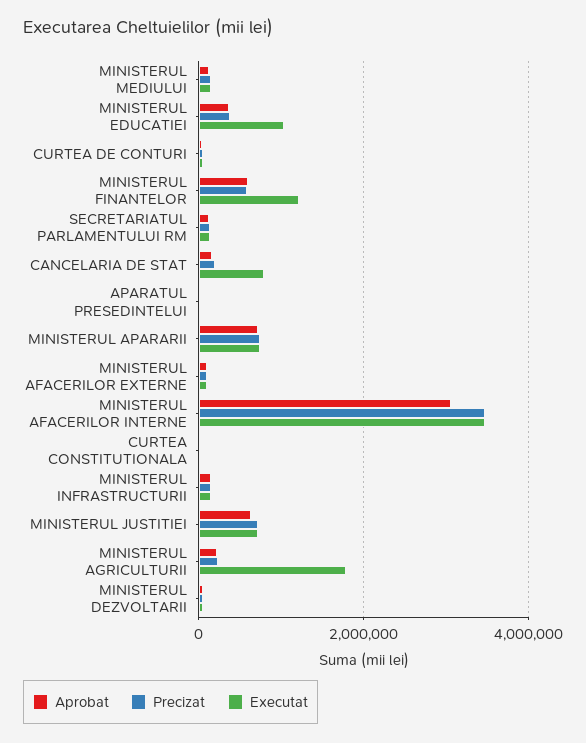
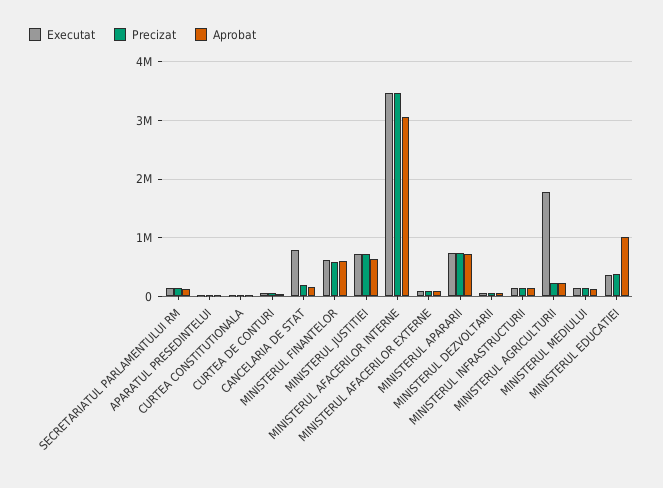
Aprobat, MINISTERUL EDUCATIEI: 400000 -> 1000000
Executat, MINISTERUL EDUCATIEI: 1000000 -> 400000
Executat, MINISTERUL FINANTELOR: 1200000 -> 600000

